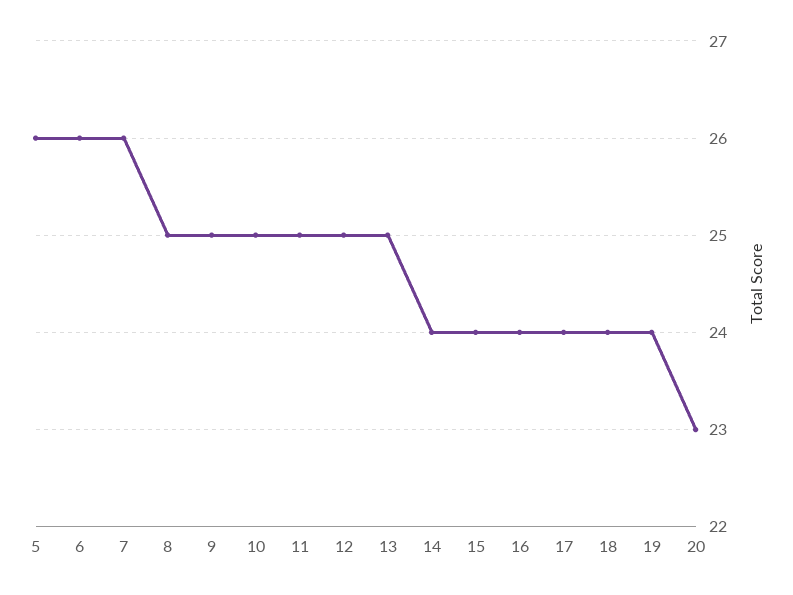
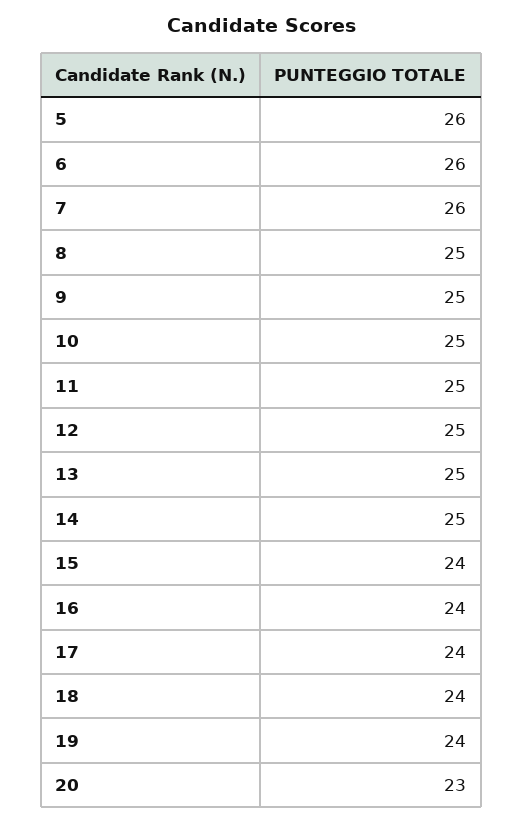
14: 24 -> 25

